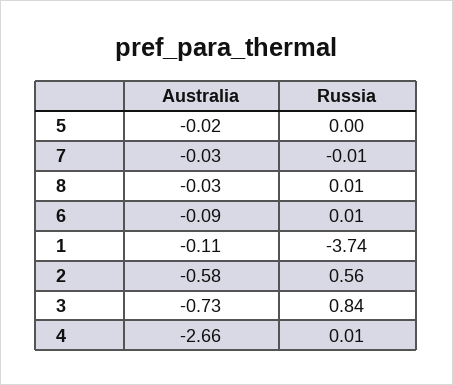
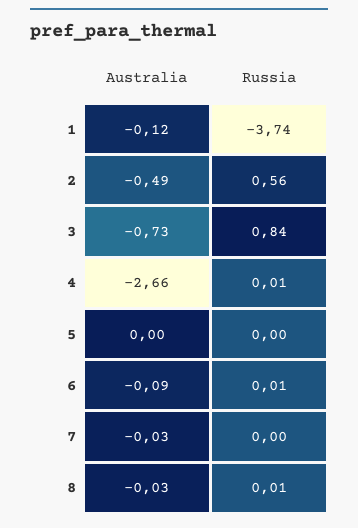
Australia, 5: -0.02 -> 0
Russia, 7: -0.01 -> 0
Australia, 1: -0.11 -> -0.12
Australia, 2: -0.58 -> -0.49

